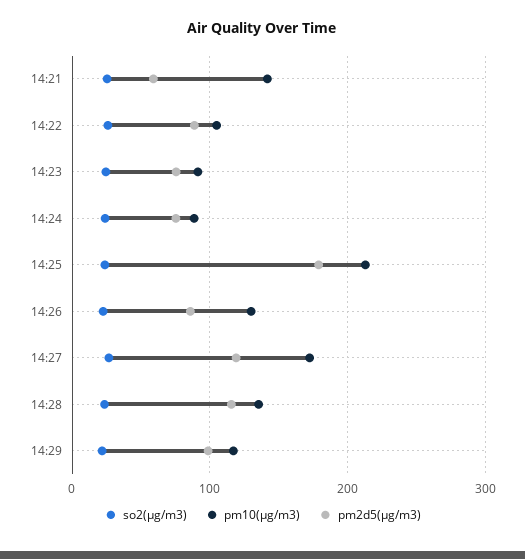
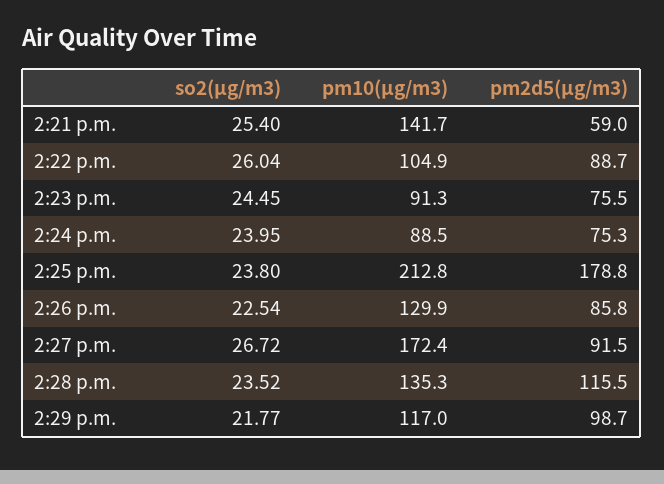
pm2d5(μg/m3), 14:27: 120 -> 91.5

